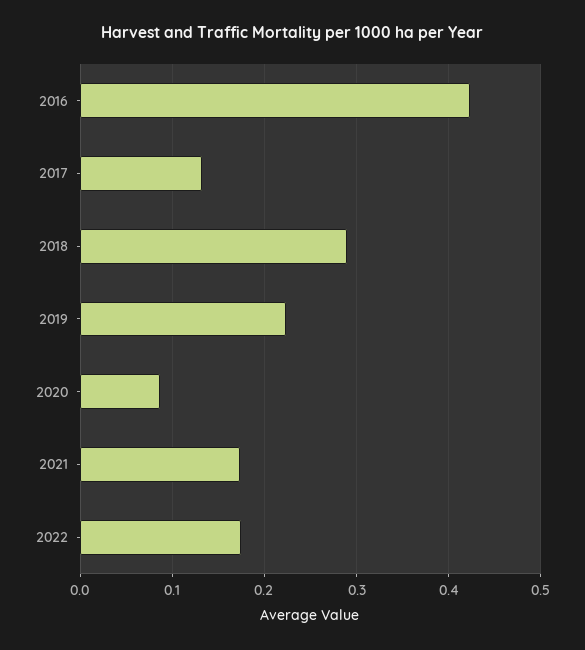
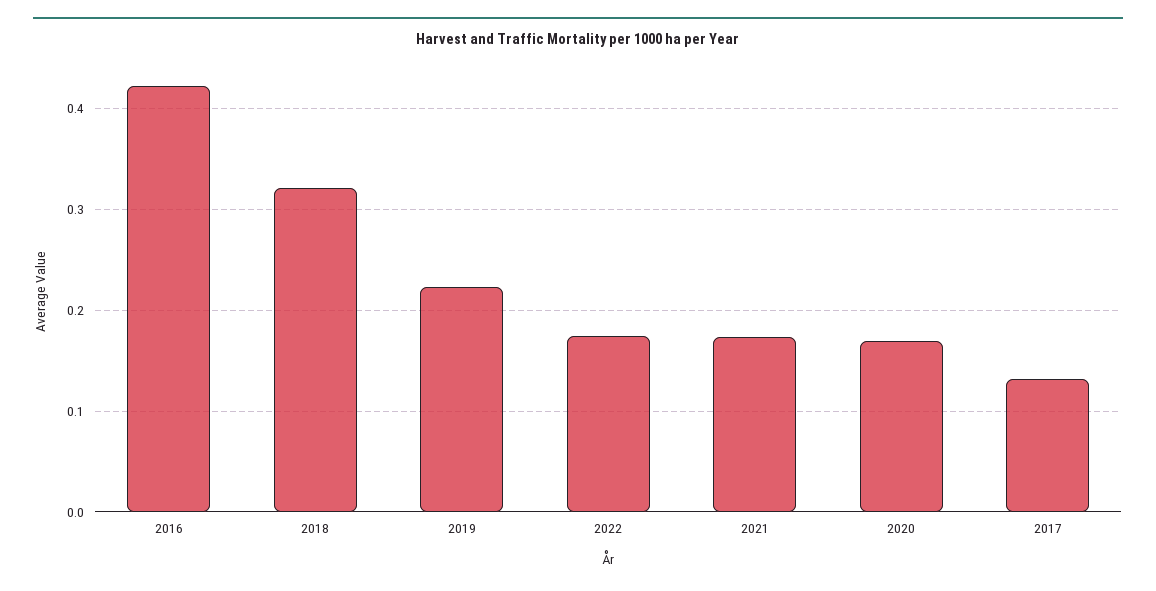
2018: 0.29 -> 0.32
2020: 0.09 -> 0.17

